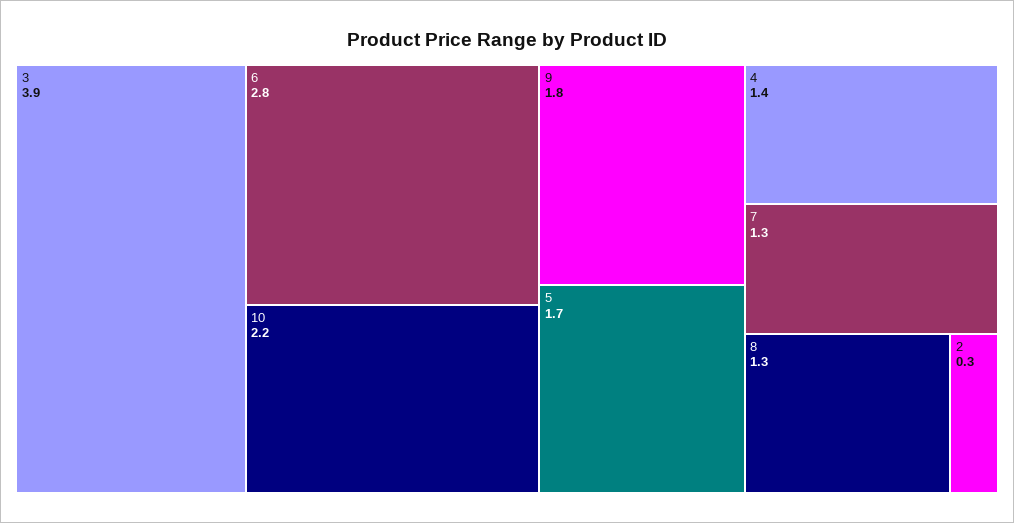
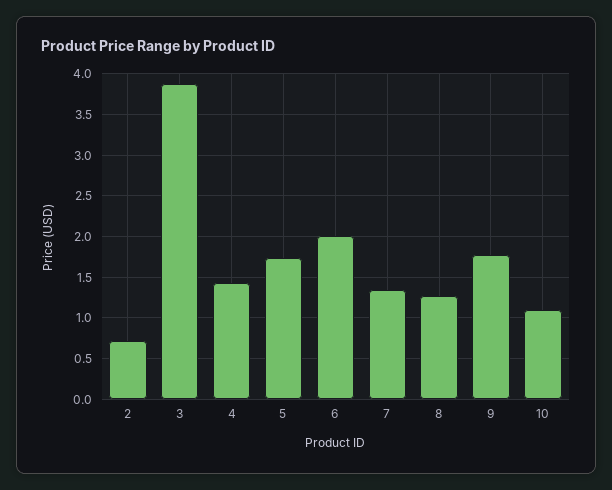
6: 2.8 -> 2
10: 2.2 -> 1.1
2: 0.3 -> 0.7

